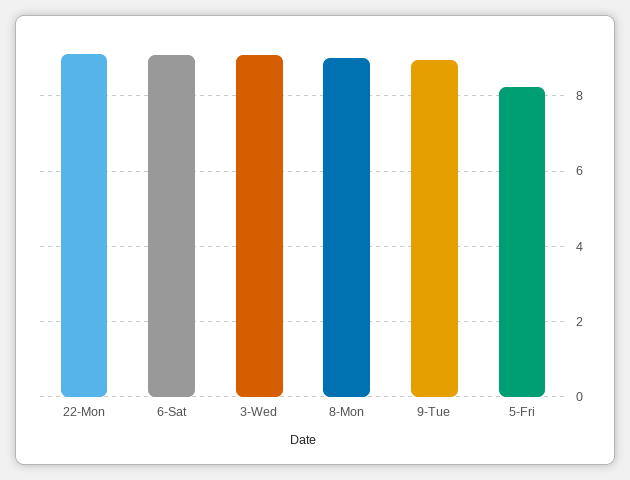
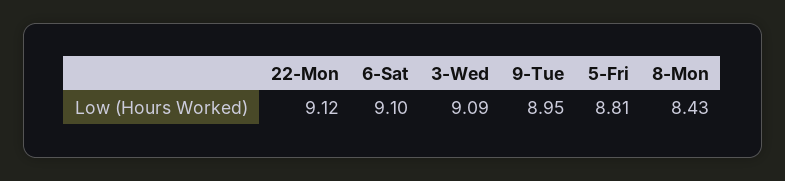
8-Mon: 9 -> 8.43
5-Fri: 8.2 -> 8.81

